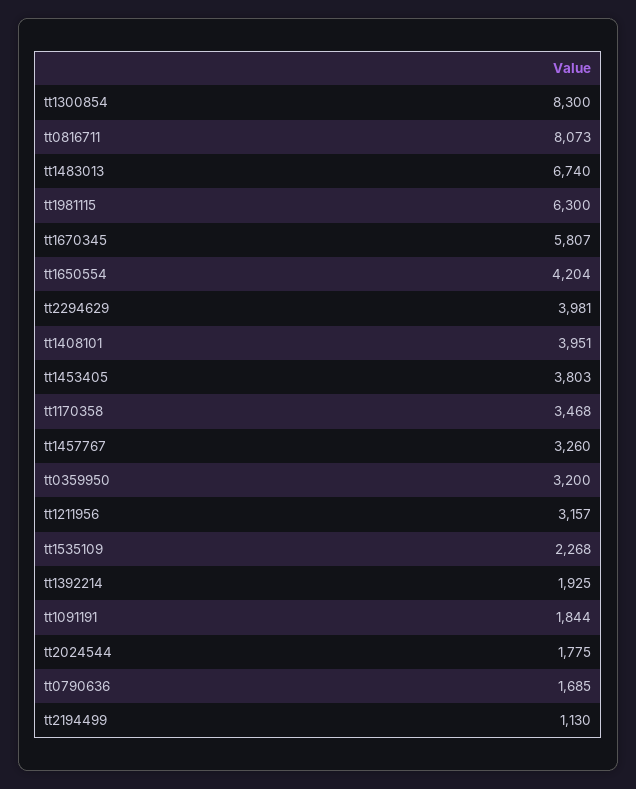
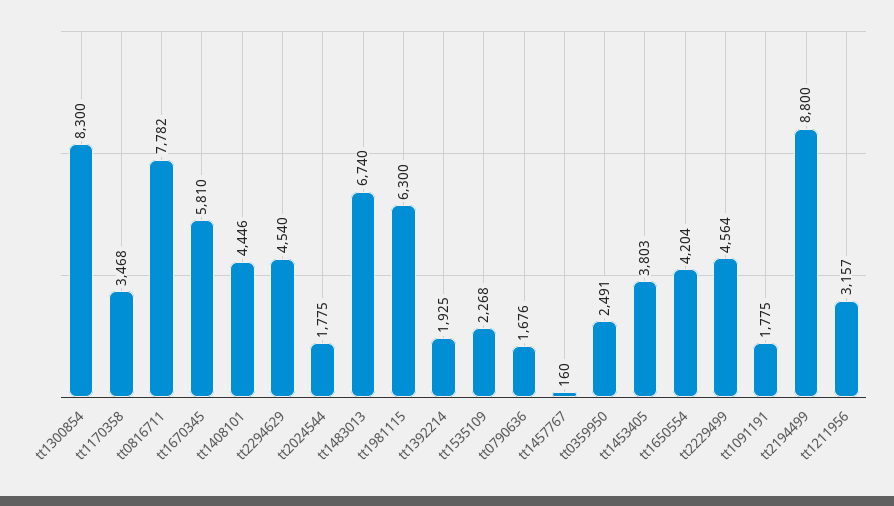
tt0816711: 8073 -> 7782
tt1670345: 5807 -> 5810
tt2294629: 3981 -> 4540
tt1408101: 3951 -> 4446
tt1457767: 3260 -> 160
tt0359950: 3200 -> 2491
tt1091191: 1844 -> 1775
tt0790636: 1685 -> 1676
tt2194499: 1130 -> 8800
tt2229499: none -> 4564

